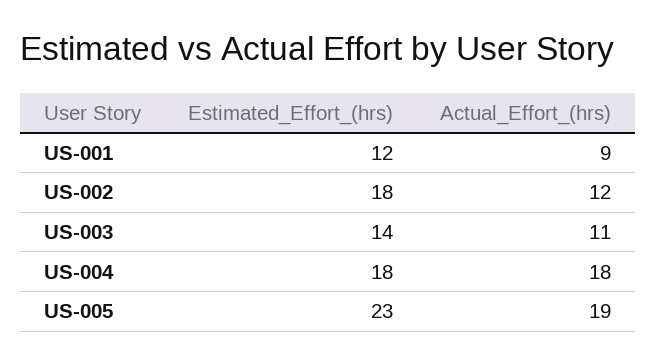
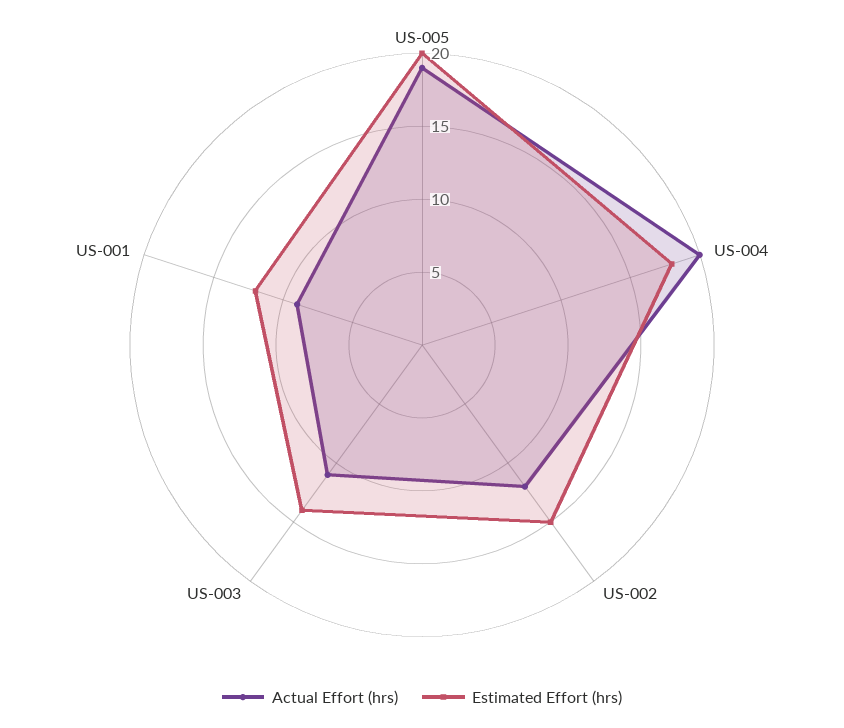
Estimated_Effort_(hrs), US-002: 18 -> 15
Actual_Effort_(hrs), US-004: 18 -> 20
Estimated_Effort_(hrs), US-005: 23 -> 20

